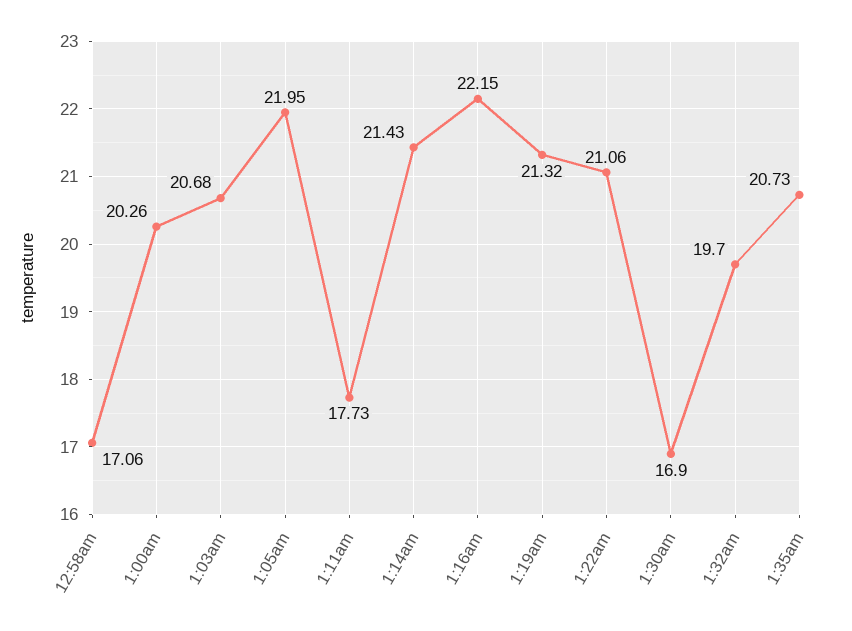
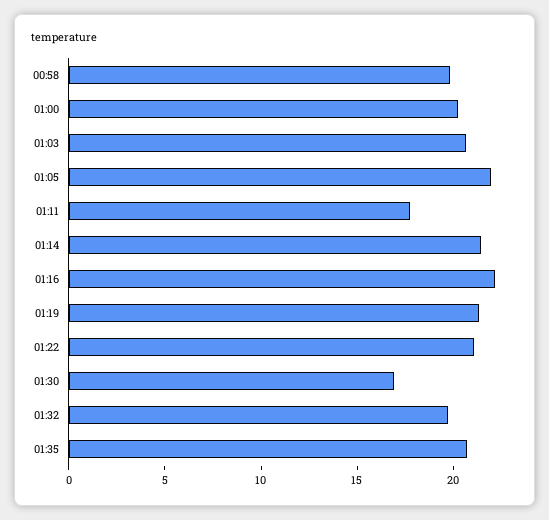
12:58am: 17.06 -> 20

